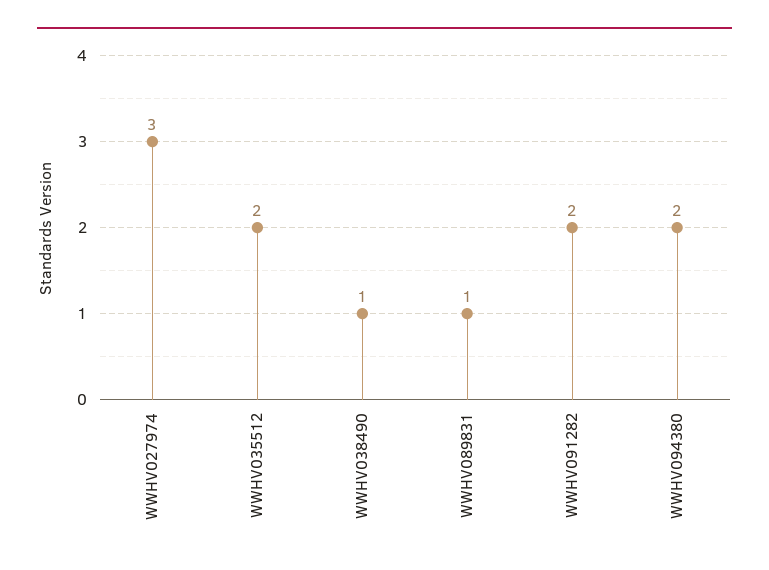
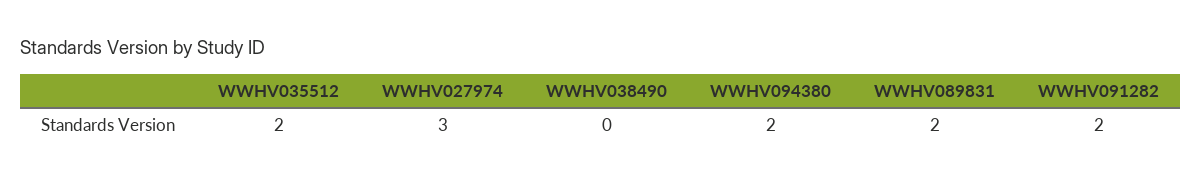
WWHV038490: 1 -> 0
WWHV089831: 1 -> 2

